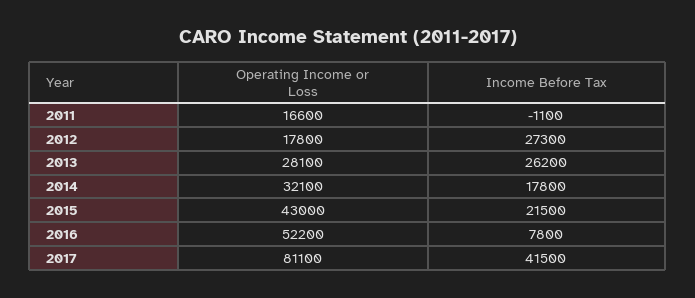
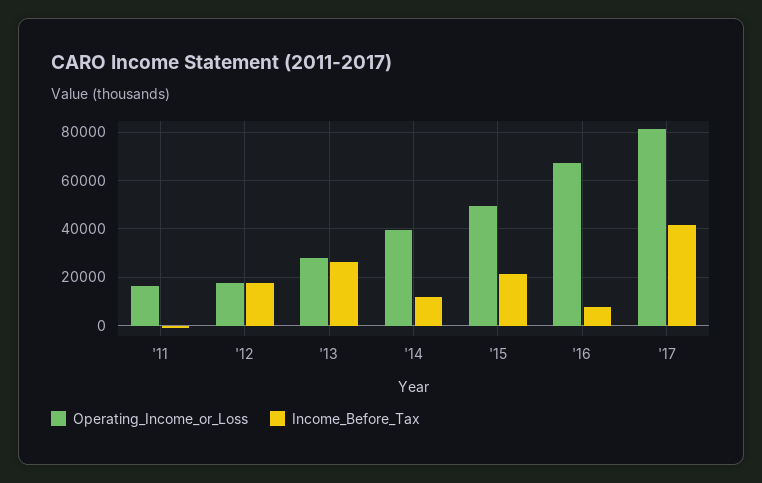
Income Before Tax, 2012: 27300 -> 17500
Operating Income or Loss, 2014: 32100 -> 40000
Income Before Tax, 2014: 17800 -> 12500
Operating Income or Loss, 2015: 43000 -> 50000
Operating Income or Loss, 2016: 52200 -> 67500

